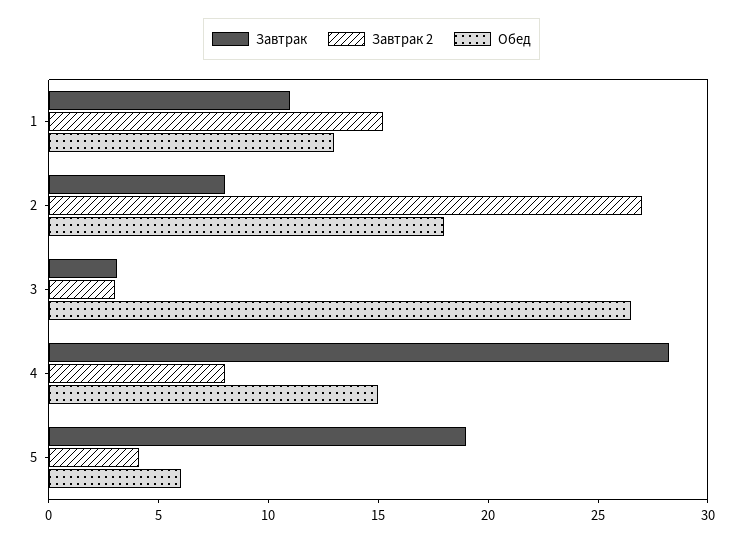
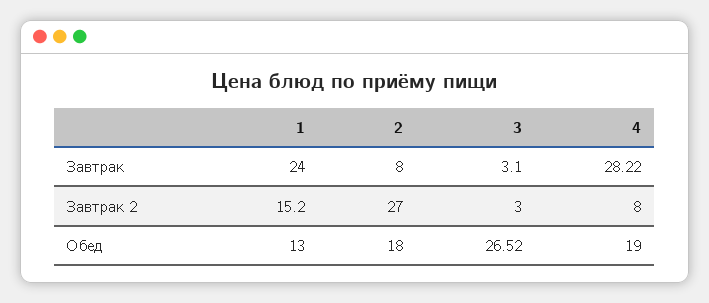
Завтрак, 1: 11 -> 24
Обед, 4: 15 -> 19
Завтрак, 5: 19 -> none
Завтрак 2, 5: 4 -> none
Обед, 5: 6 -> none

